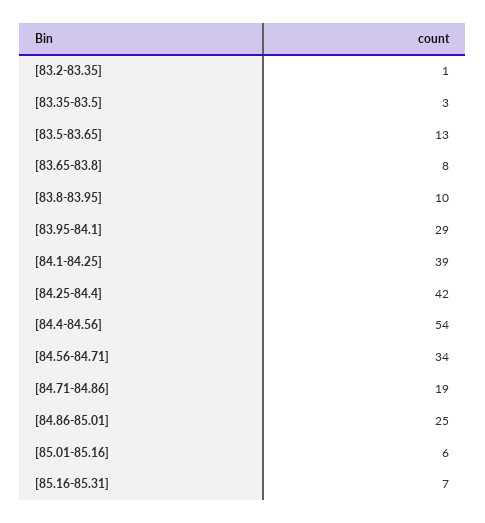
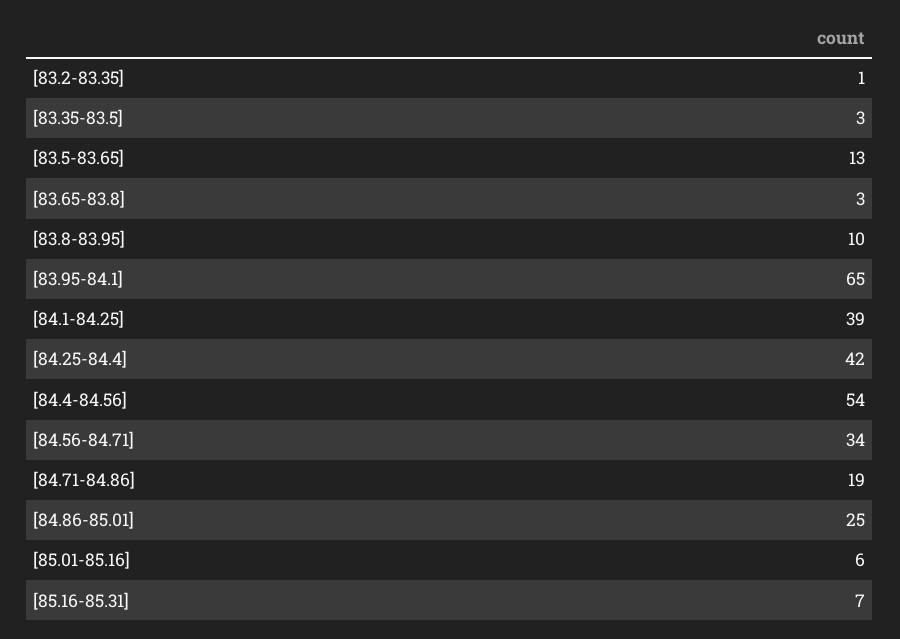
[83.65-83.8]: 8 -> 3
[83.95-84.1]: 29 -> 65

